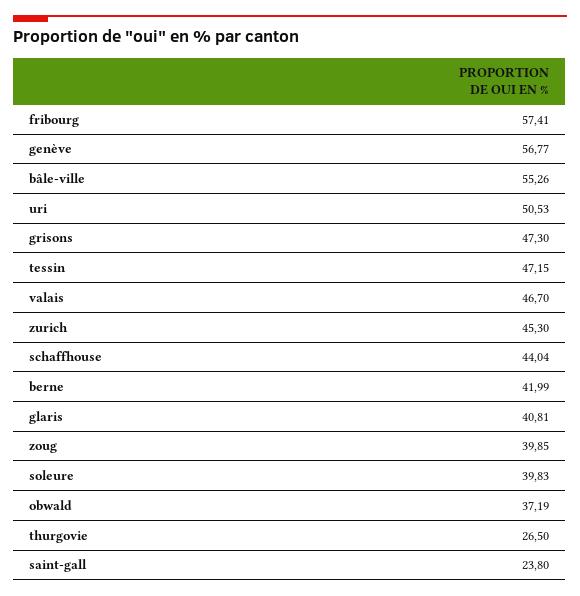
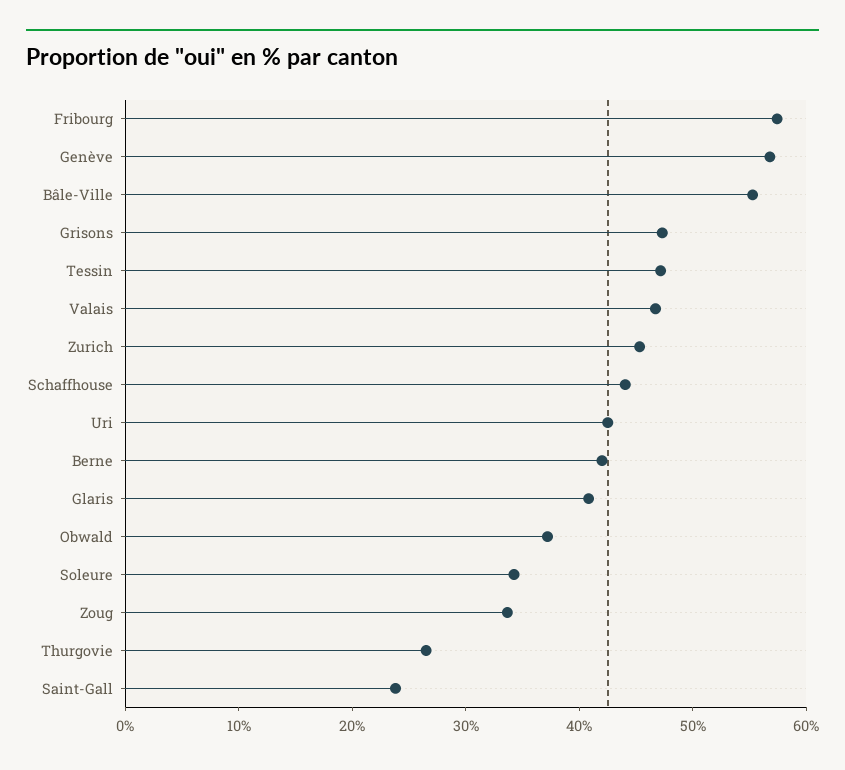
uri: 50.53 -> 42
zoug: 39.85 -> 34
soleure: 39.83 -> 34

